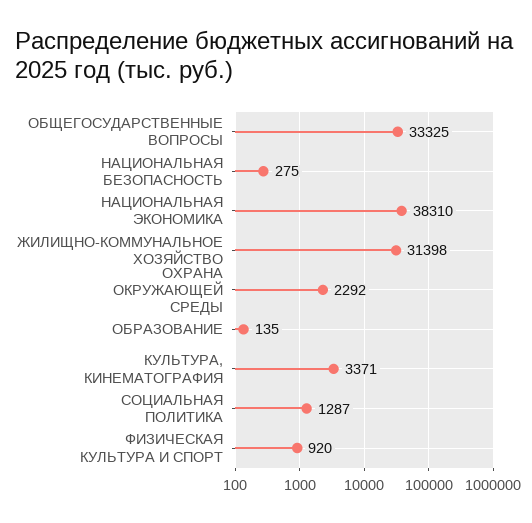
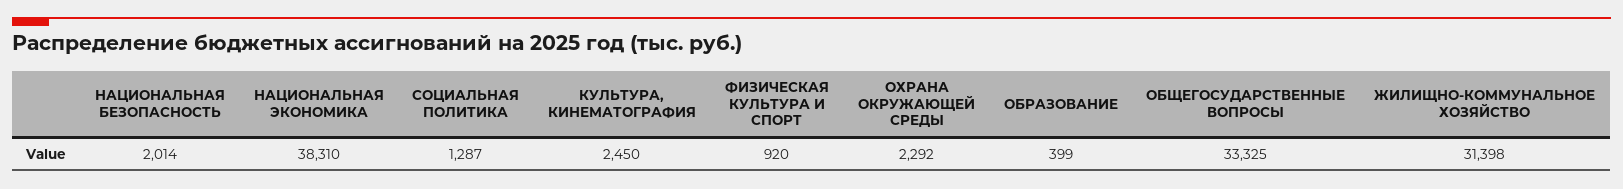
НАЦИОНАЛЬНАЯ БЕЗОПАСНОСТЬ: 275 -> 2014
ОБРАЗОВАНИЕ: 135 -> 399
КУЛЬТУРА, КИНЕМАТОГРАФИЯ: 3371 -> 2450

